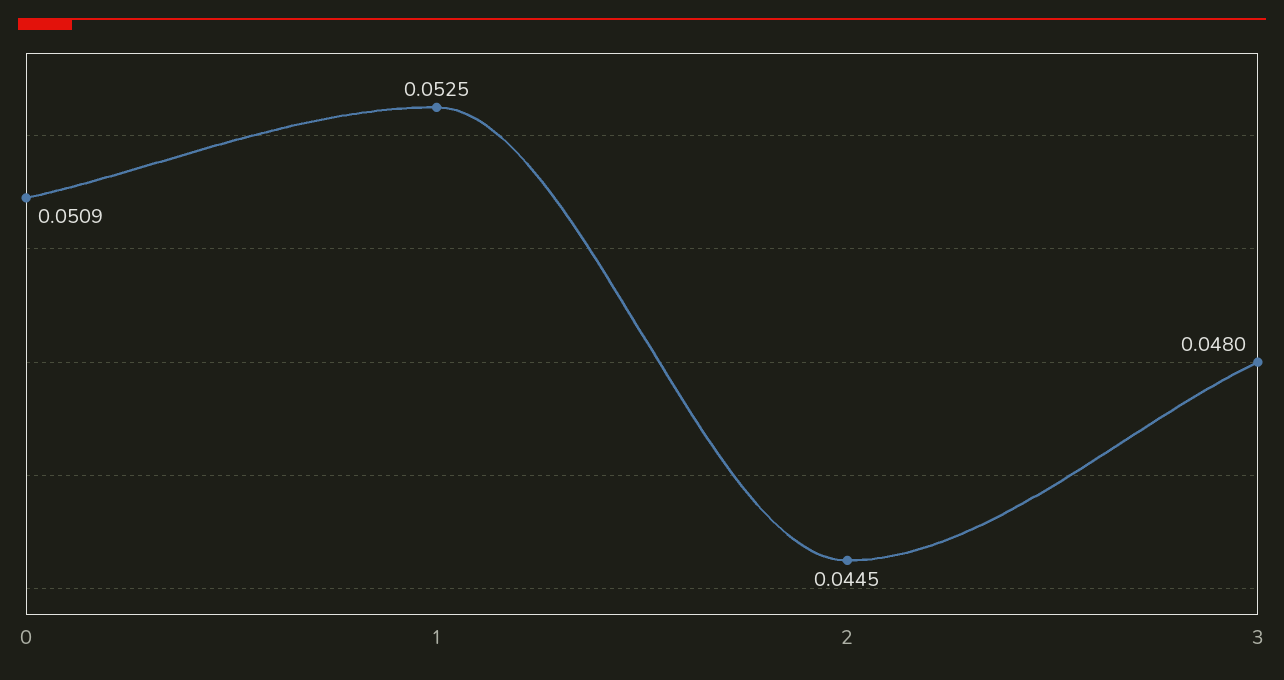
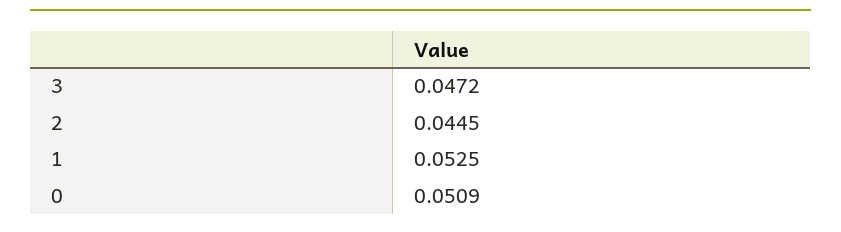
3: 0.048 -> 0.0472

